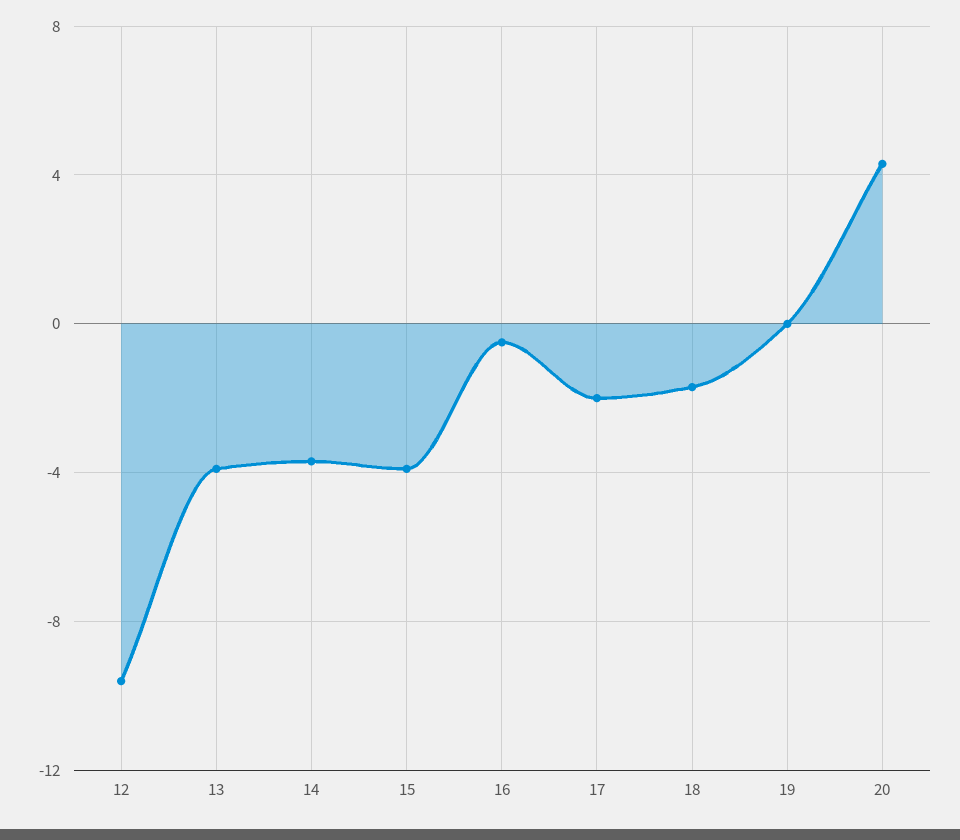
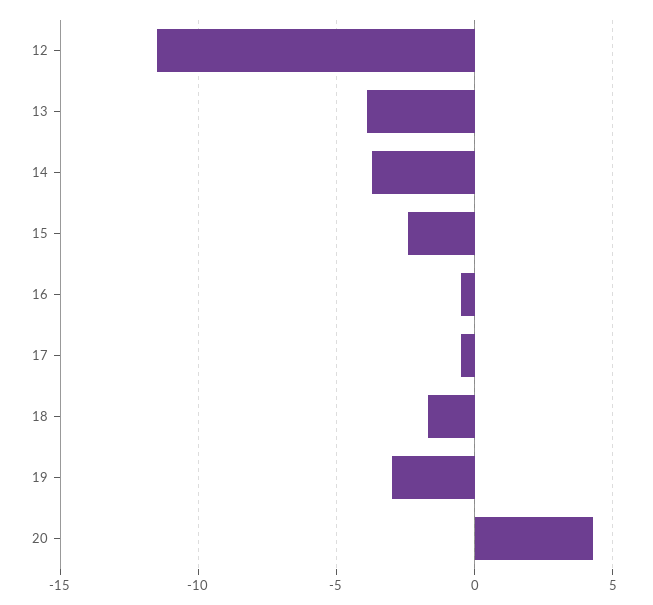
12: -9.5 -> -11.5
15: -4 -> -2.5
17: -2 -> -0.5
19: 0 -> -3

